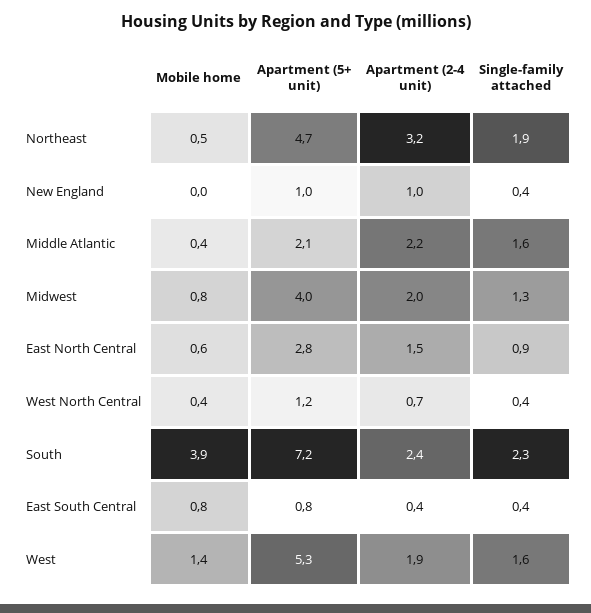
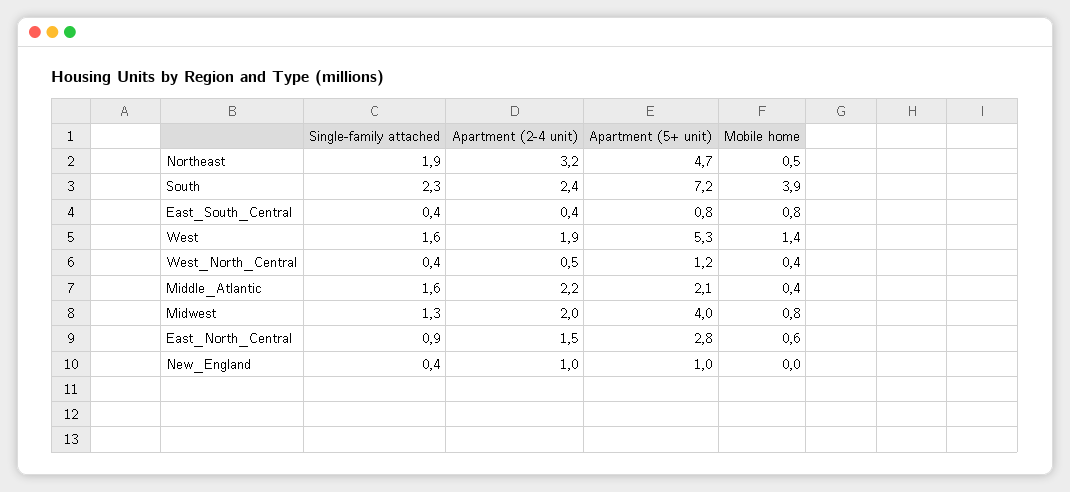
Apartment (2-4 unit), West North Central: 0.7 -> 0.5

